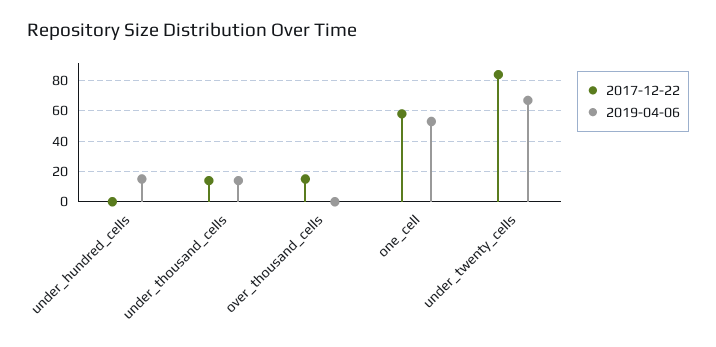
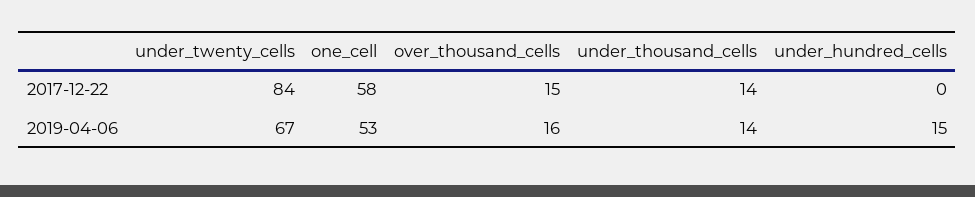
2019-04-06, over_thousand_cells: 0 -> 16

